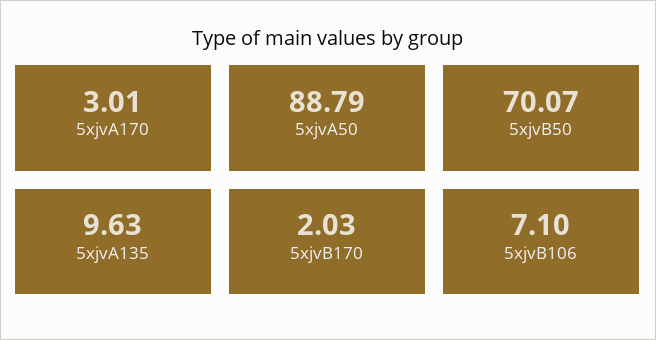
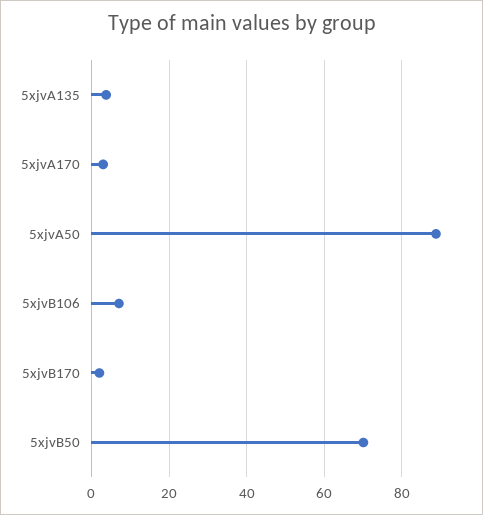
5xjvA135: 9.63 -> 4

